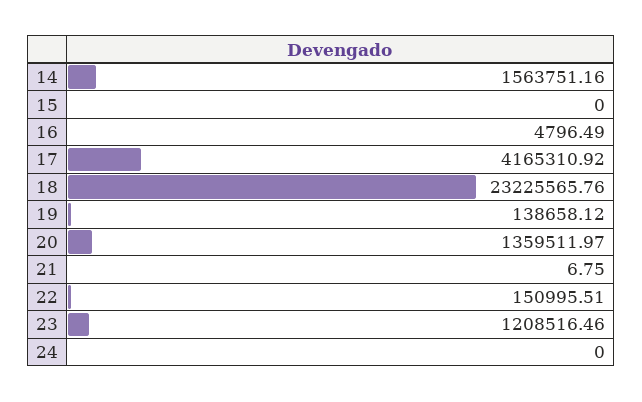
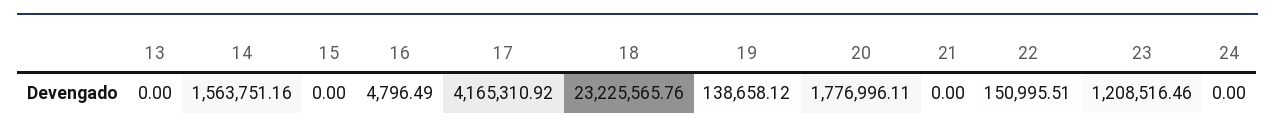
20: 1359511.97 -> 1776996.11
21: 6.75 -> 0
13: none -> 0

